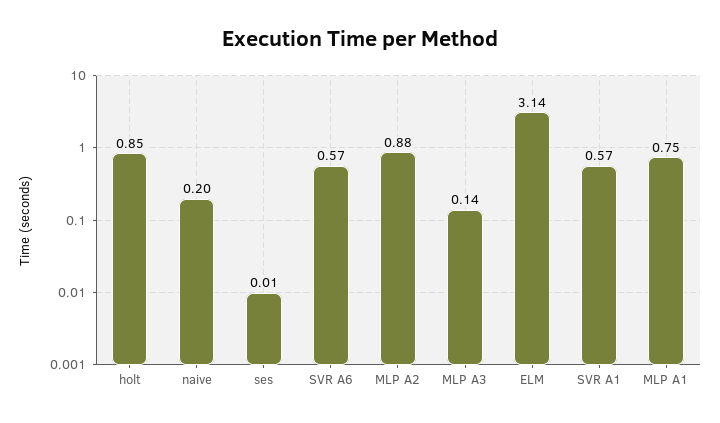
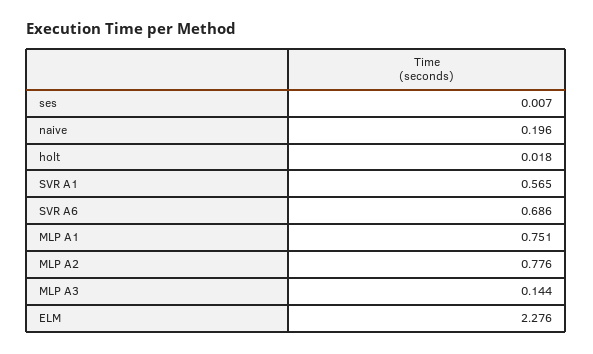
holt: 0.85 -> 0.018
SVR A6: 0.57 -> 0.686
MLP A2: 0.88 -> 0.776
ELM: 3.14 -> 2.276

